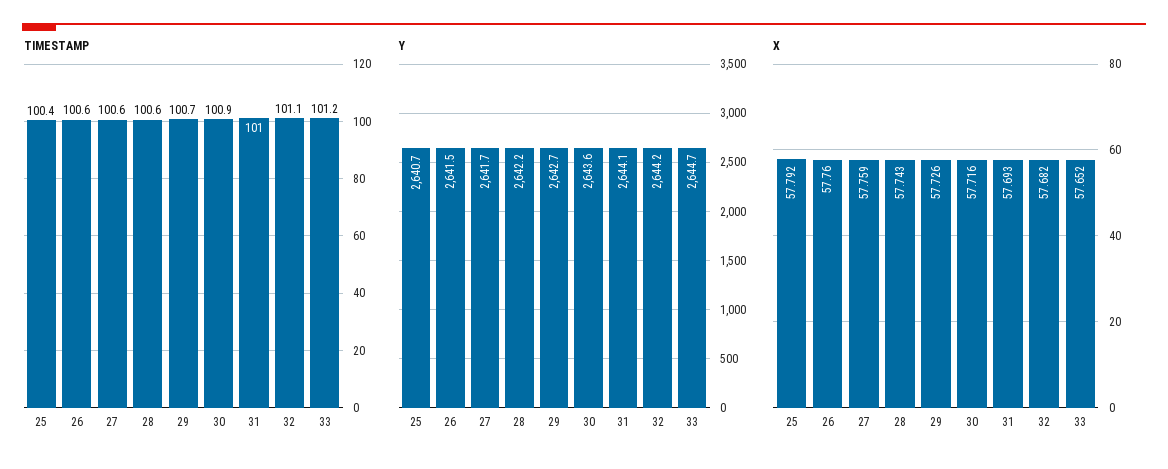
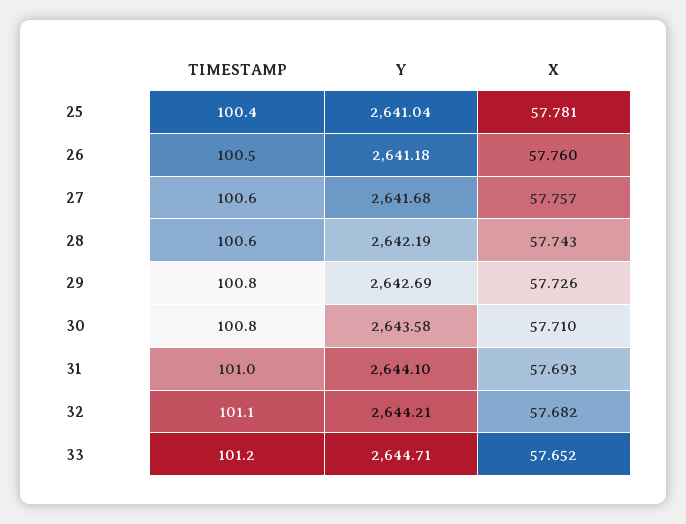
TIMESTAMP, 26: 100.6 -> 100.5
TIMESTAMP, 29: 100.7 -> 100.8
TIMESTAMP, 30: 100.9 -> 100.8
Y, 25: 2640.7 -> 2641.04
Y, 26: 2641.5 -> 2641.18
X, 25: 57.792 -> 57.781
X, 27: 57.759 -> 57.757
X, 30: 57.716 -> 57.71

